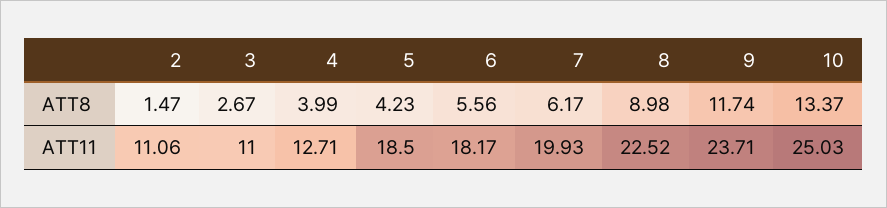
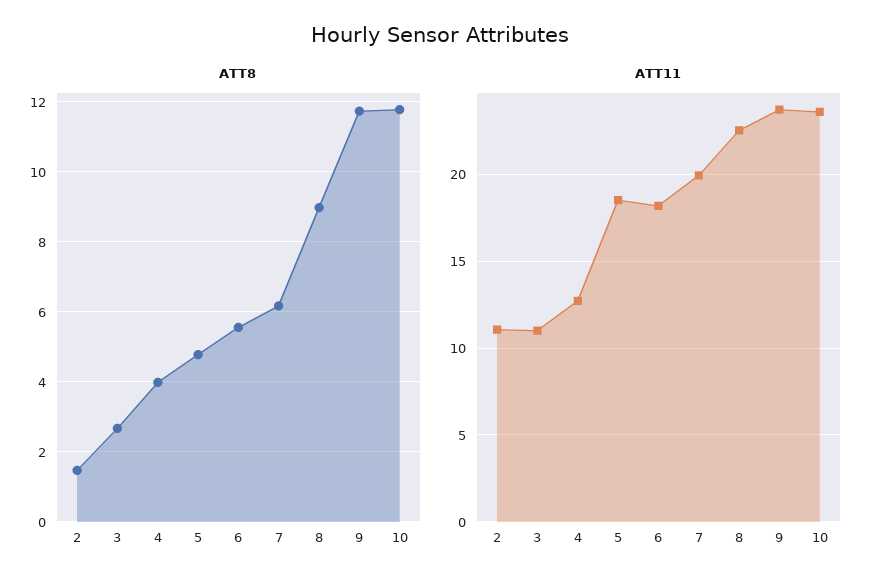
ATT8, 5: 4.23 -> 4.8
ATT8, 10: 13.37 -> 11.8
ATT11, 10: 25.03 -> 23.5

